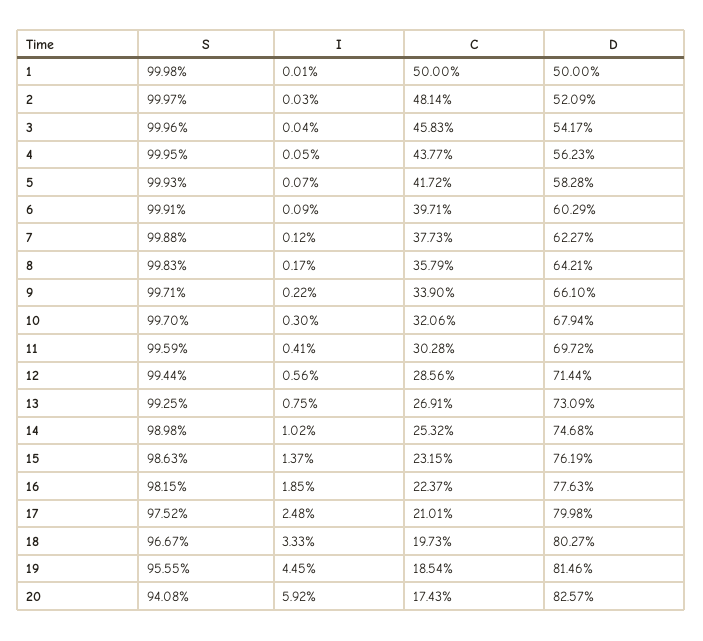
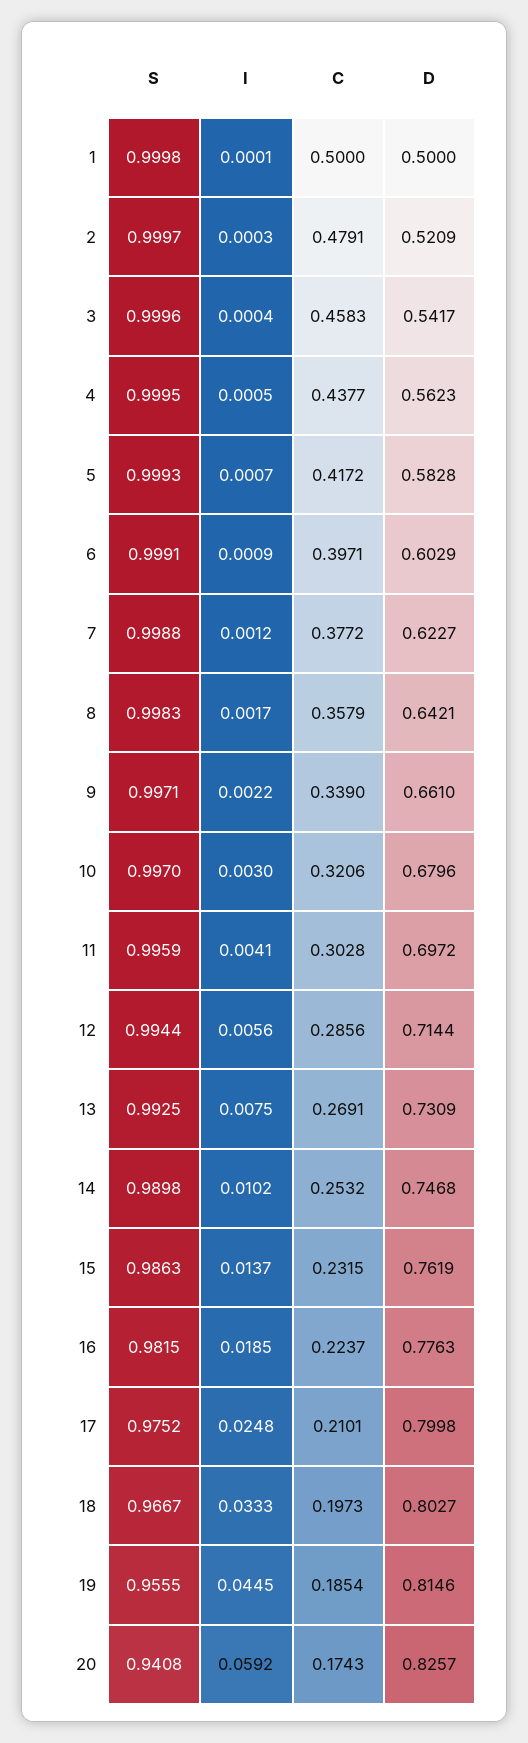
C, 2: 0.4814 -> 0.4791
C, 7: 0.3773 -> 0.3772
D, 10: 0.6794 -> 0.6796

